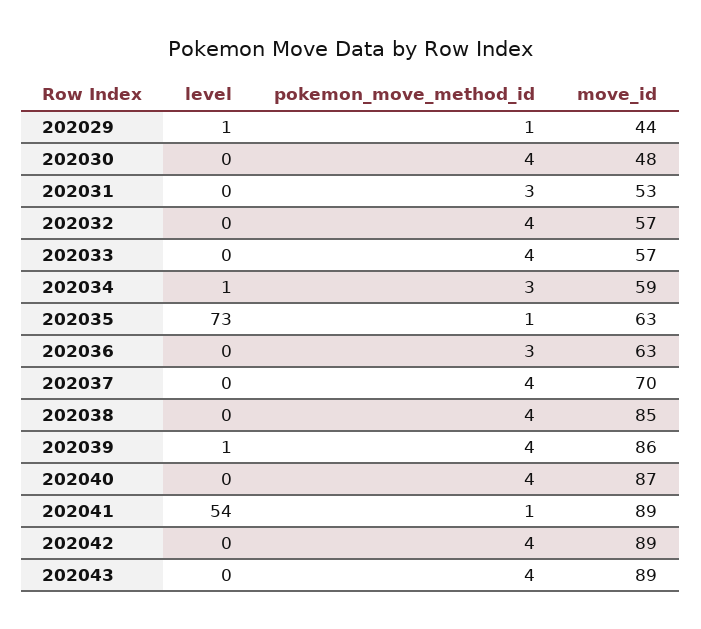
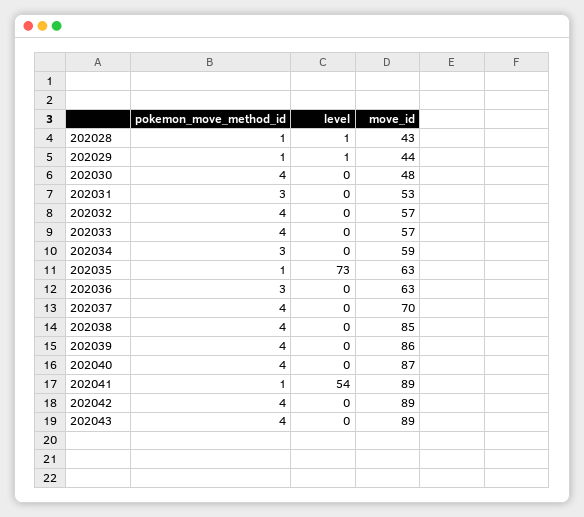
level, 202034: 1 -> 0
level, 202039: 1 -> 0
pokemon_move_method_id, 202028: none -> 1
level, 202028: none -> 1
move_id, 202028: none -> 43

